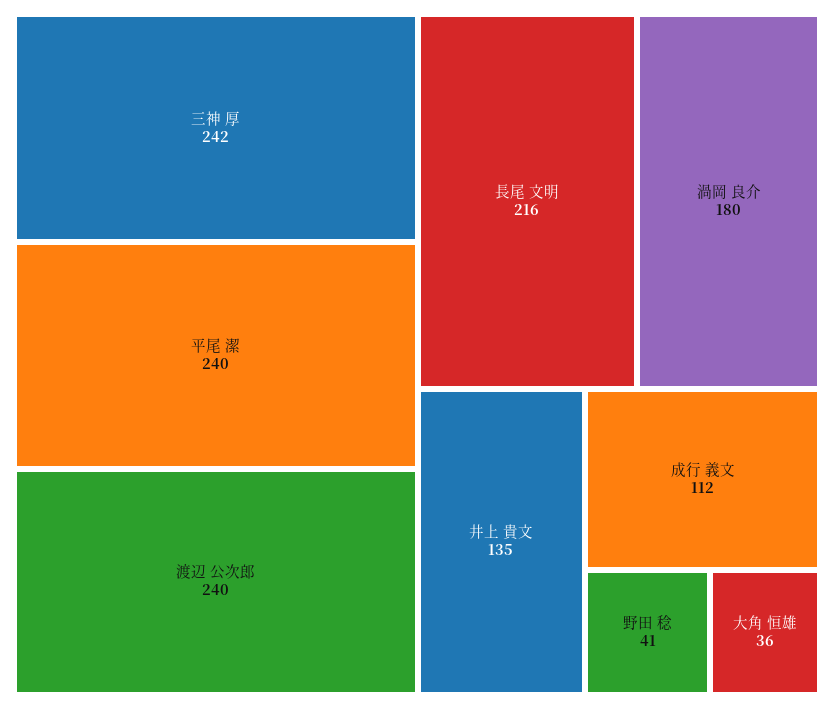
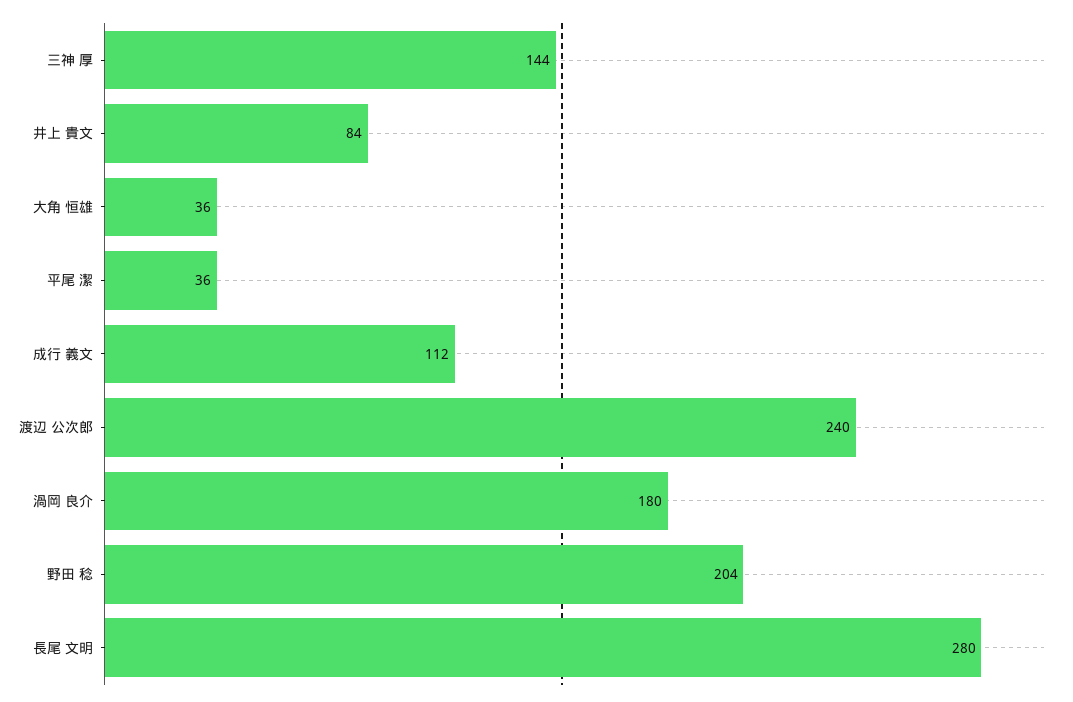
三神 厚: 242 -> 144
平尾 潔: 240 -> 36
長尾 文明: 216 -> 280
井上 貴文: 135 -> 84
野田 稔: 41 -> 204

